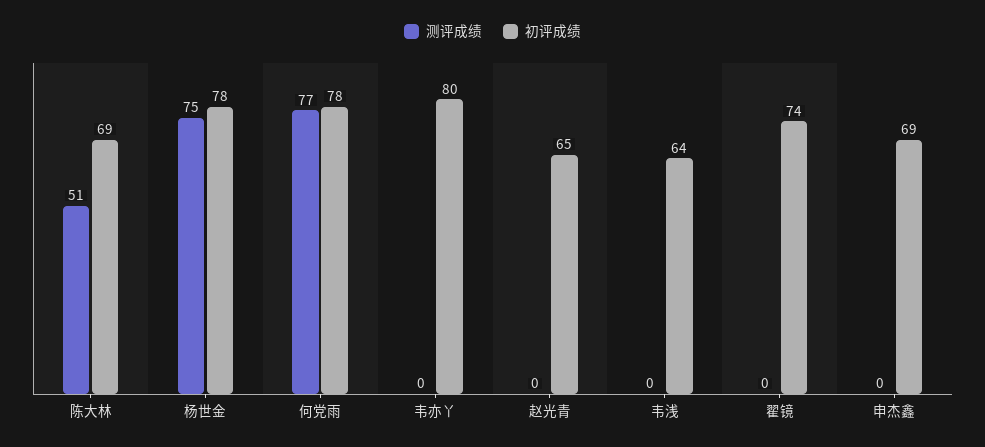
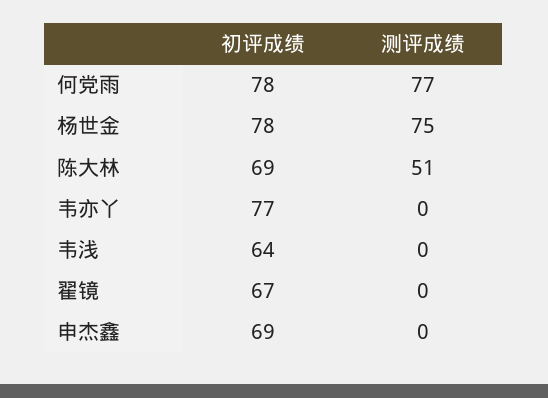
初评成绩, 韦亦丫: 80 -> 77
测评成绩, 赵光青: 0 -> none
初评成绩, 赵光青: 65 -> none
初评成绩, 翟镜: 74 -> 67

